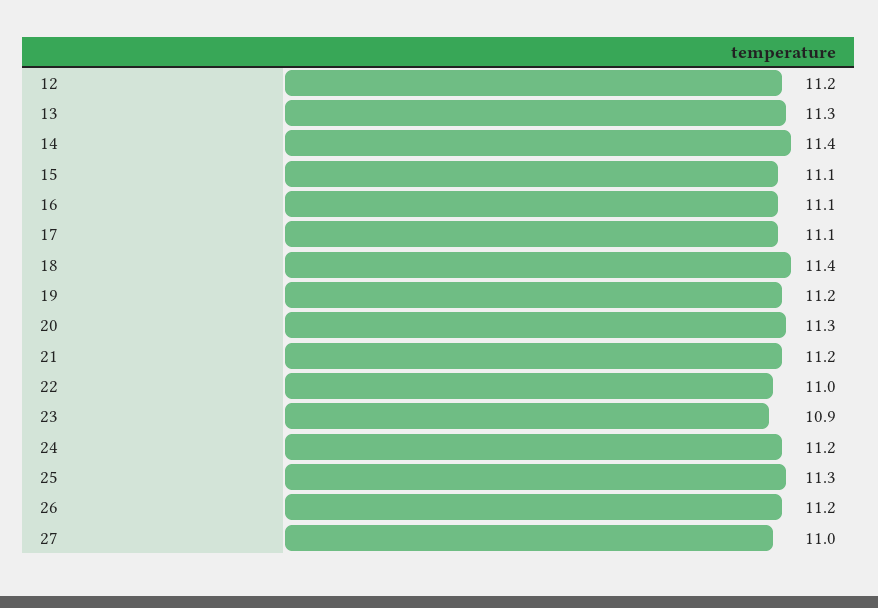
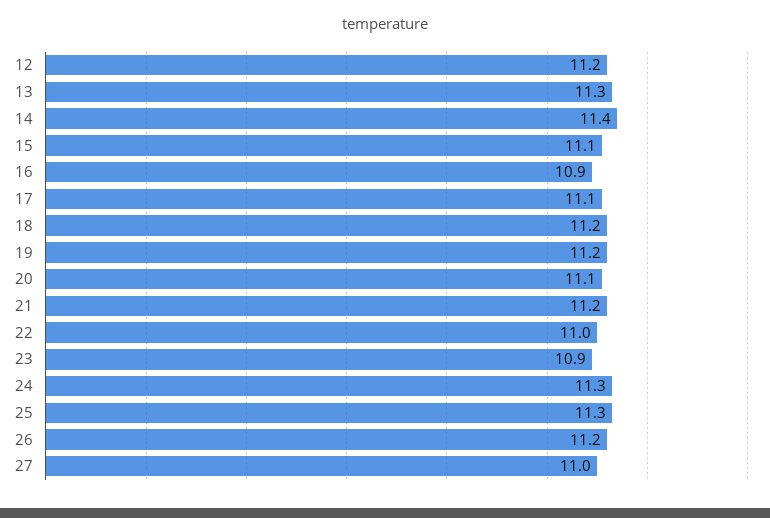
16: 11.1 -> 10.9
18: 11.4 -> 11.2
20: 11.3 -> 11.1
24: 11.2 -> 11.3

